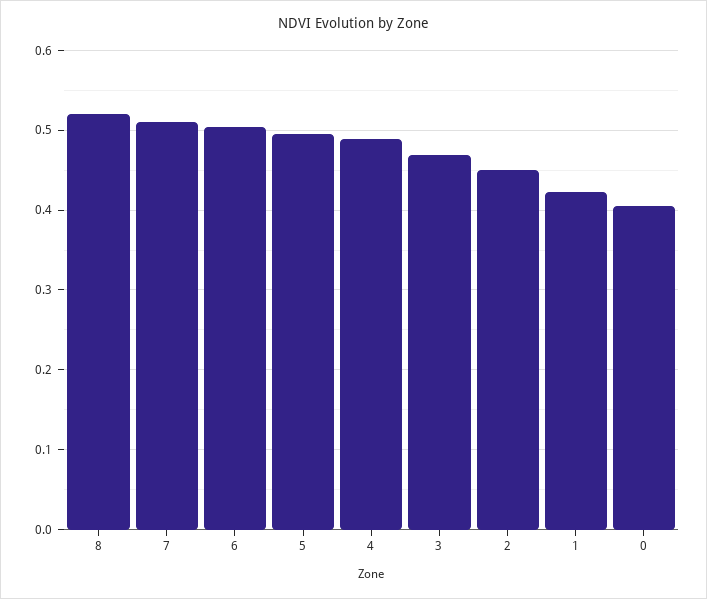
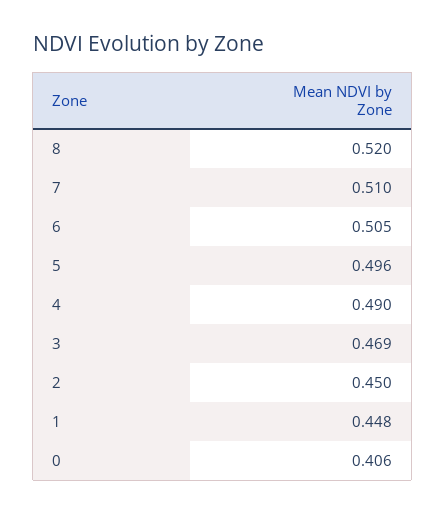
1: 0.42 -> 0.448

